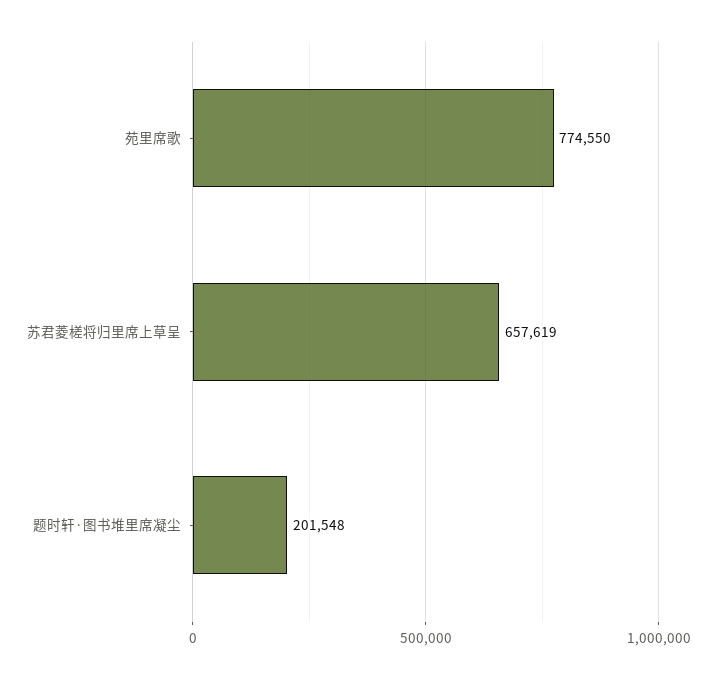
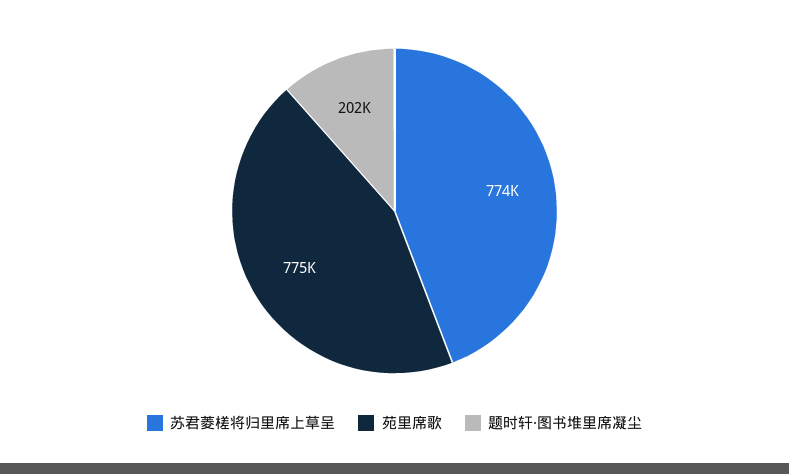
苏君菱槎将归里席上草呈: 657619 -> 774000

